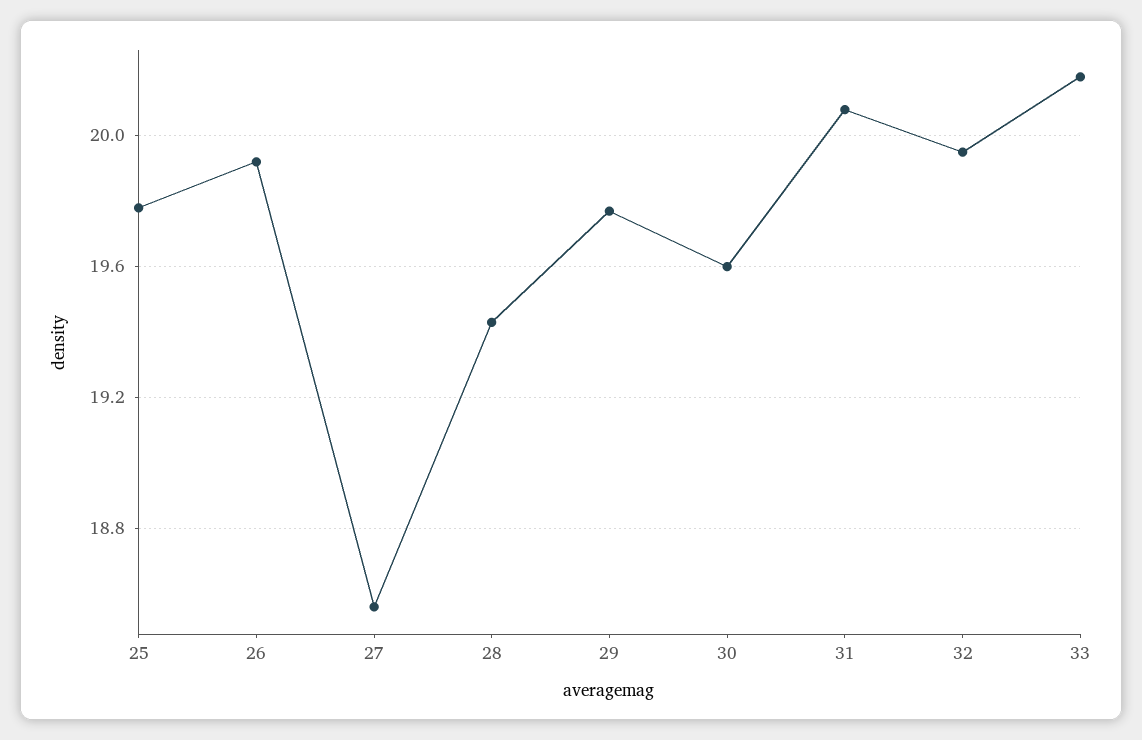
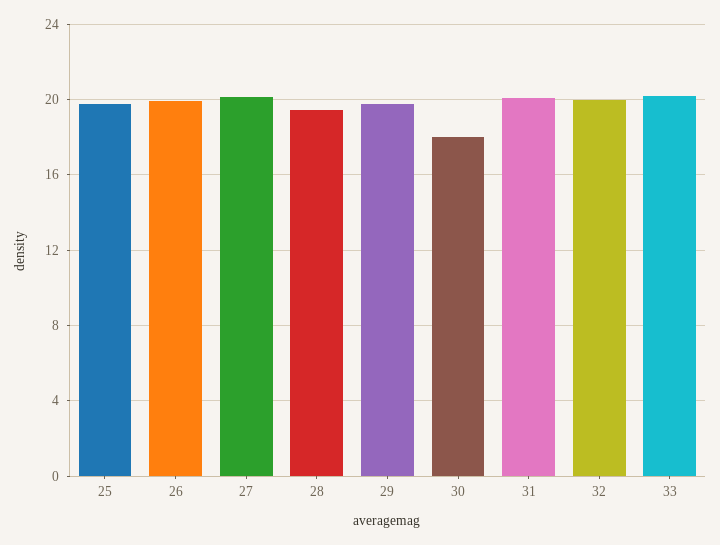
27: 18.55 -> 20
30: 19.6 -> 18

